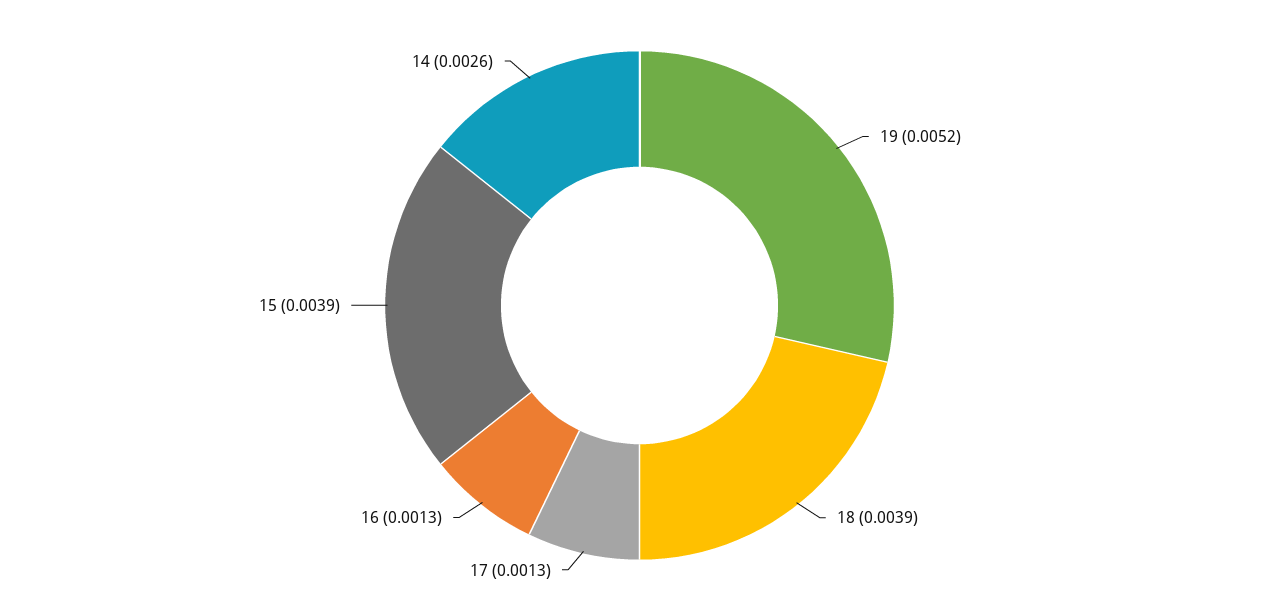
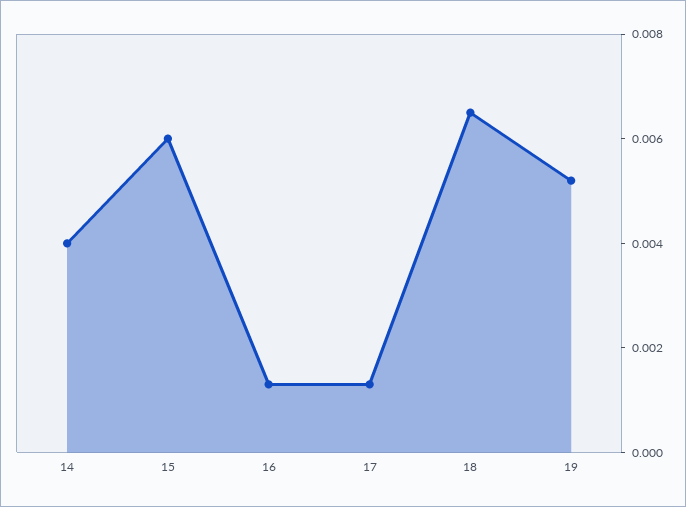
18: 0.0039 -> 0.0065
15: 0.0039 -> 0.006
14: 0.0026 -> 0.004

